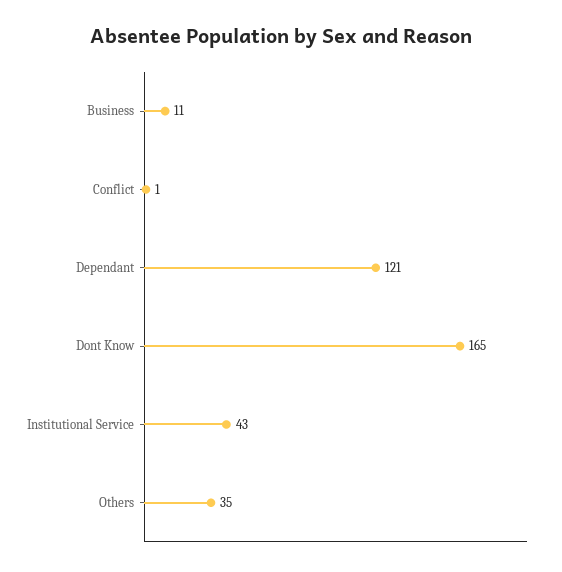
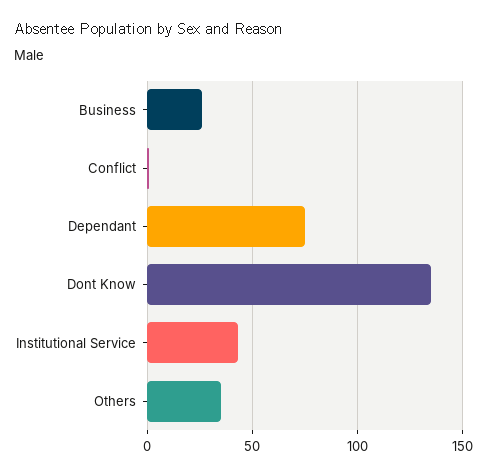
Business: 11 -> 25
Dependant: 121 -> 75
Dont Know: 165 -> 135

